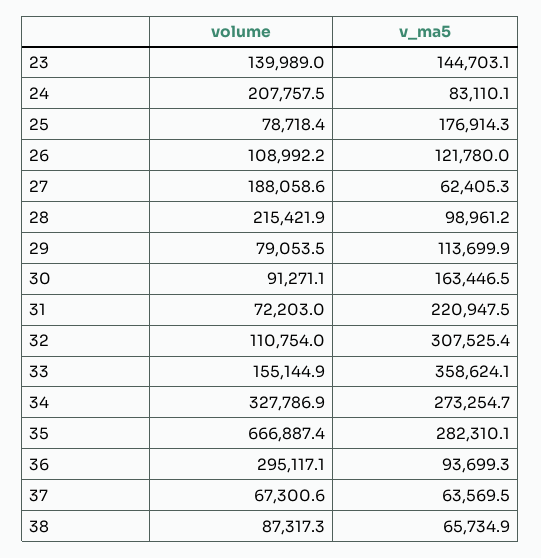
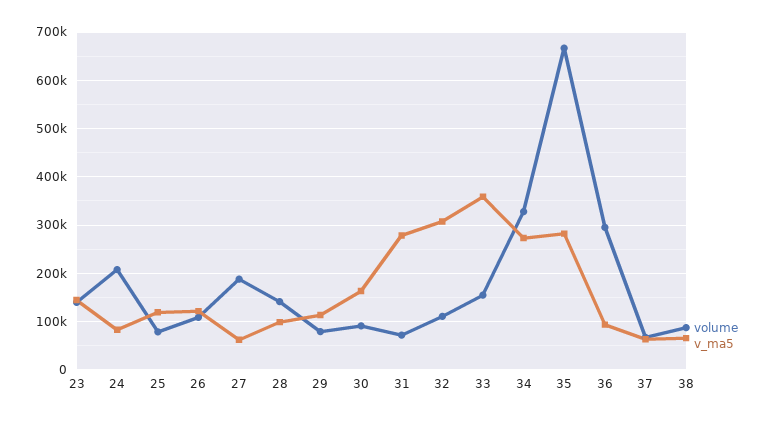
v_ma5, 25: 176914.3 -> 120000
volume, 28: 215421.9 -> 140000
v_ma5, 31: 220947.5 -> 280000

